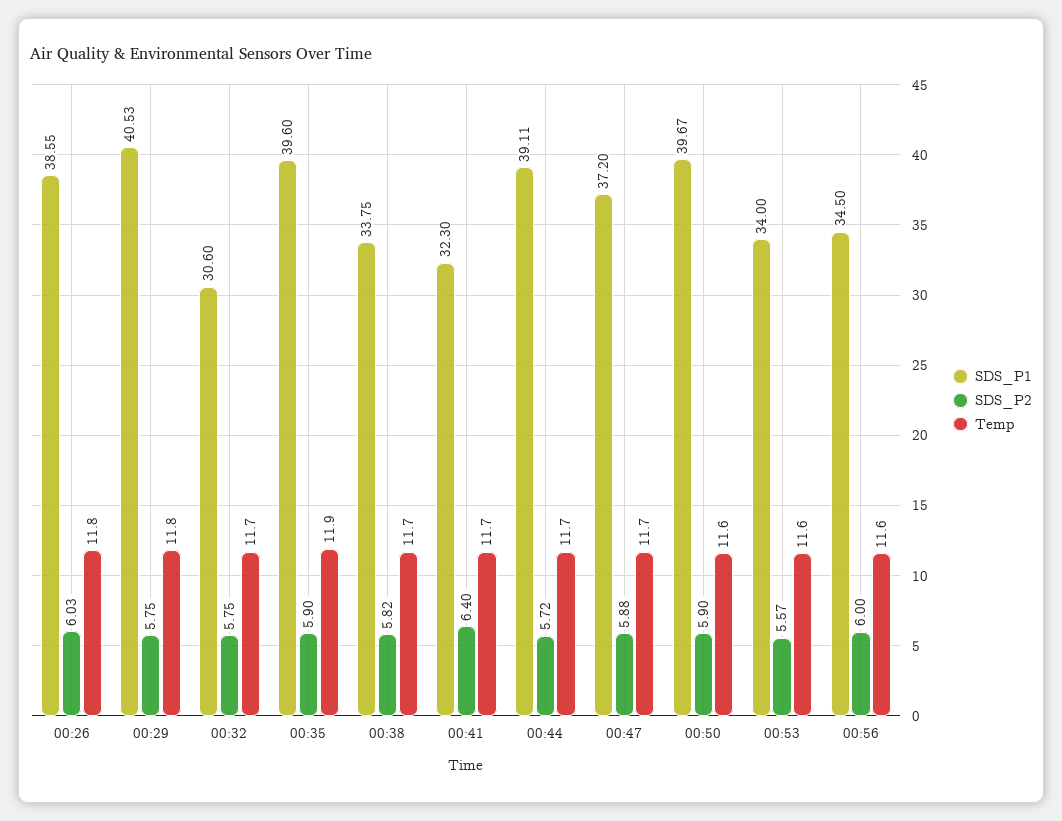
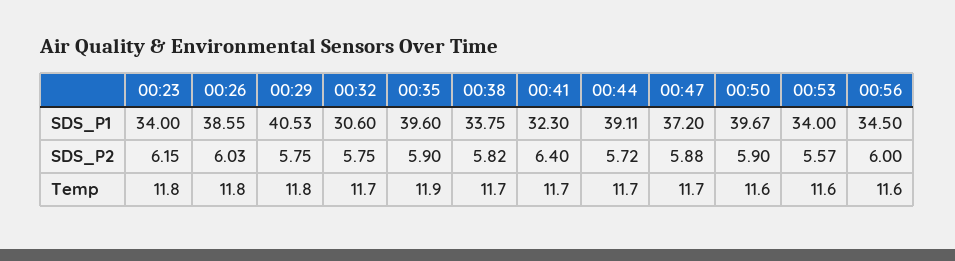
SDS_P1, 00:23: none -> 34
SDS_P2, 00:23: none -> 6.15
Temp, 00:23: none -> 11.8

